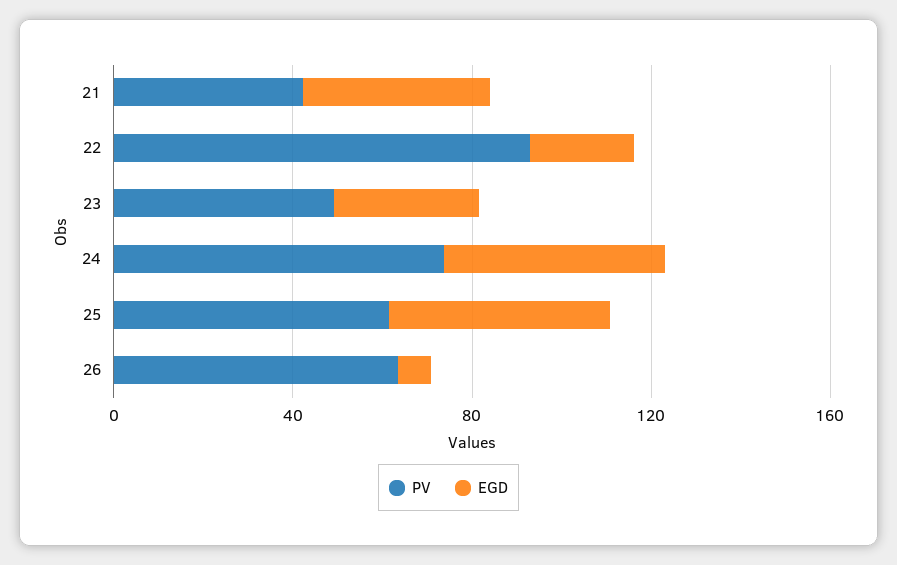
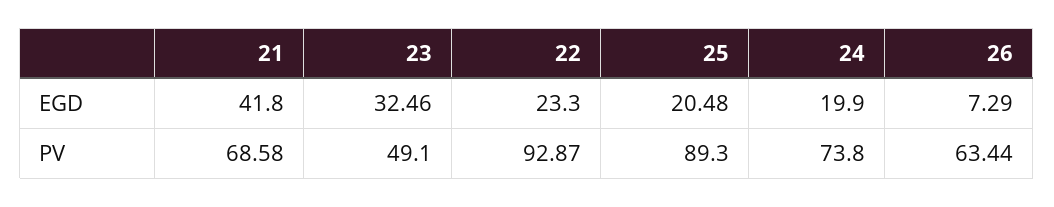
PV, 21: 40 -> 68.58
EGD, 24: 50 -> 19.9
PV, 25: 60 -> 89.3
EGD, 25: 50 -> 20.48

